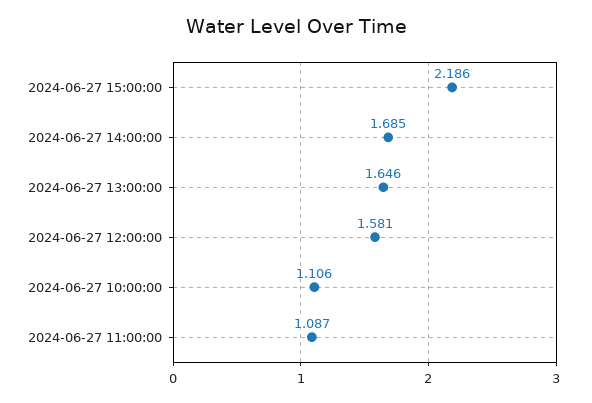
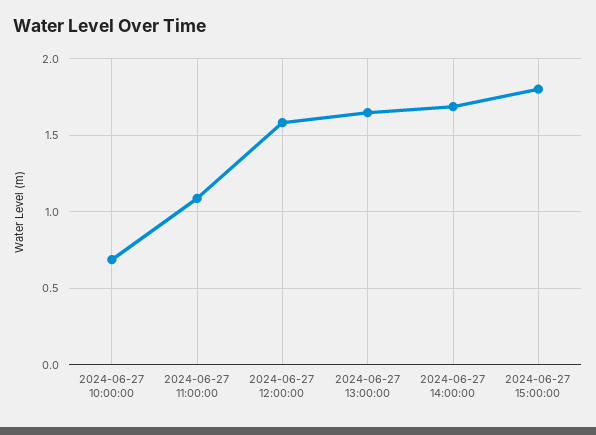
2024-06-27 15:00:00: 2.186 -> 1.8
2024-06-27 10:00:00: 1.106 -> 0.7

